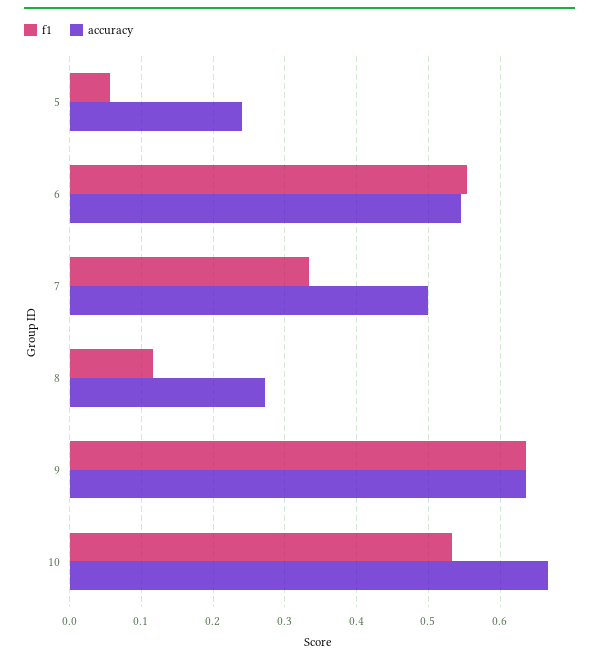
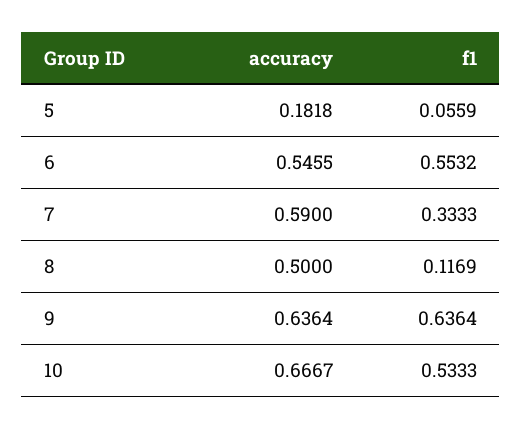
accuracy, 5: 0.24 -> 0.1818
accuracy, 7: 0.5 -> 0.59
accuracy, 8: 0.27 -> 0.5

